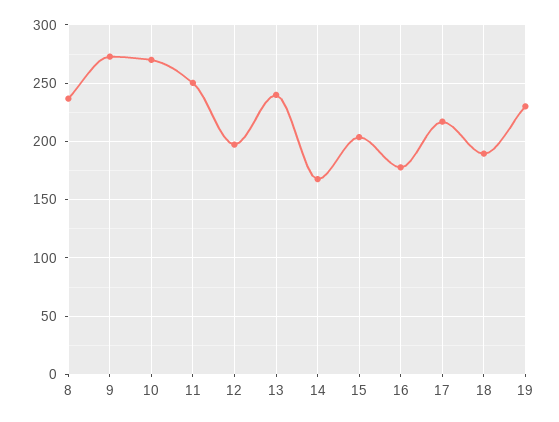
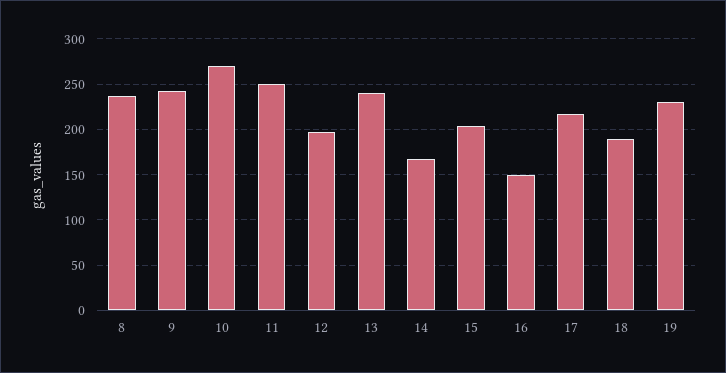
9: 270 -> 240
16: 180 -> 150

